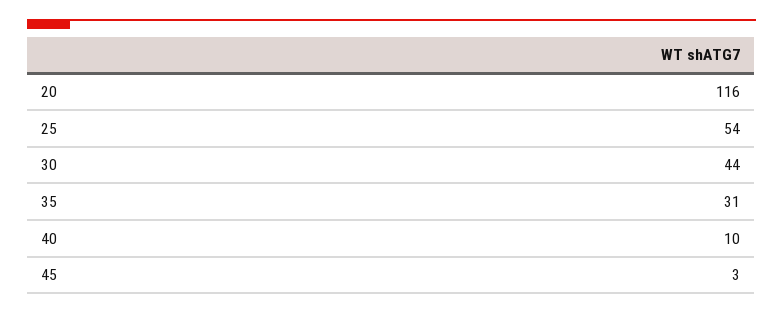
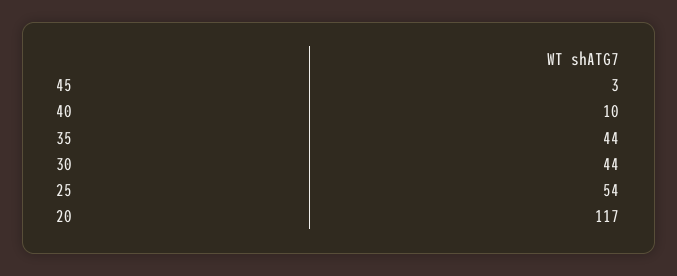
20: 116 -> 117
35: 31 -> 44

